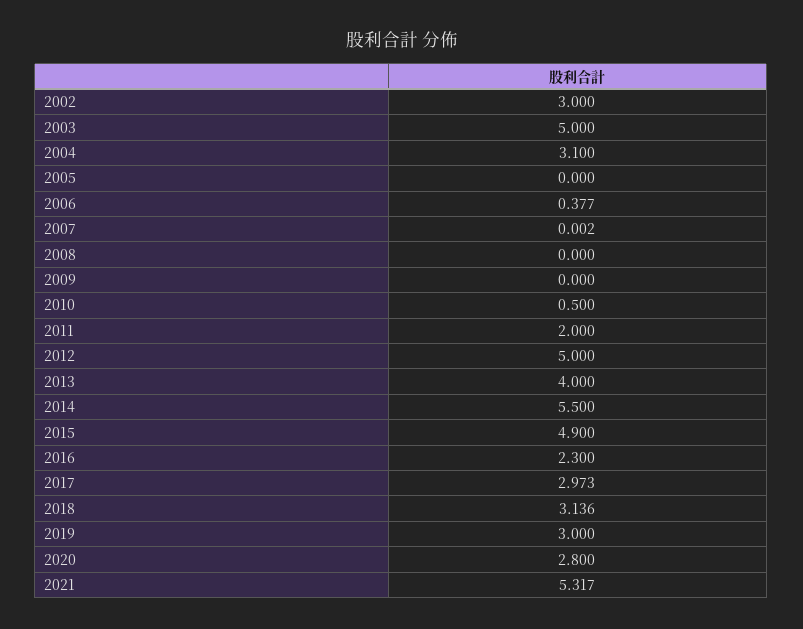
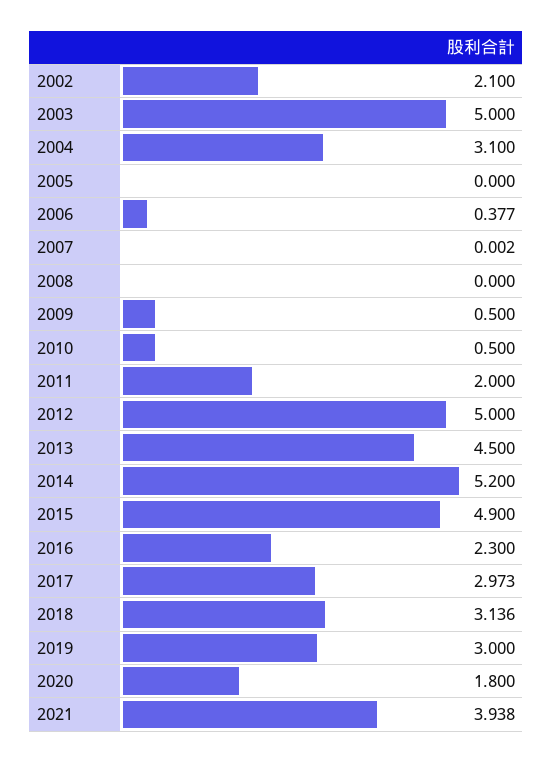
2002: 3 -> 2.1
2009: 0 -> 0.5
2013: 4 -> 4.5
2014: 5.5 -> 5.2
2020: 2.8 -> 1.8
2021: 5.317 -> 3.938

